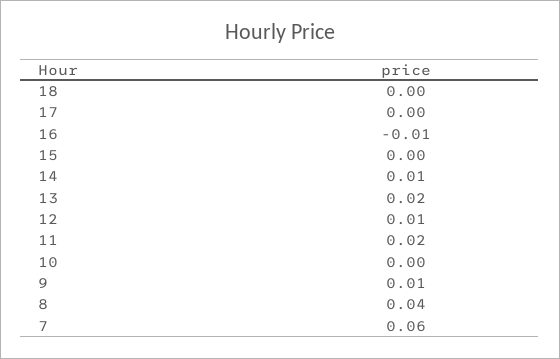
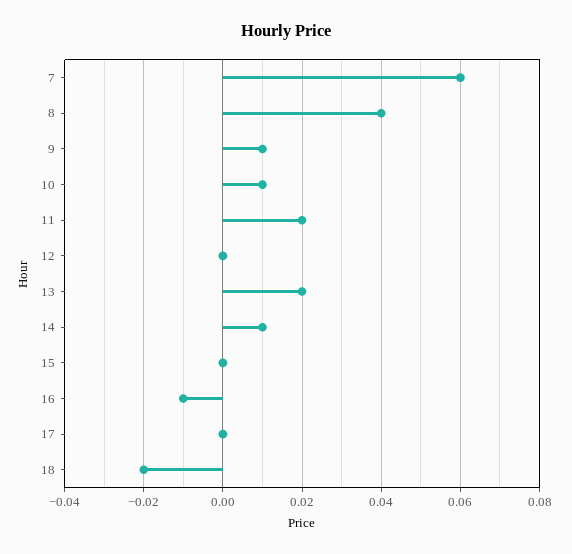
18: 0 -> -0.02
12: 0.01 -> 0
10: 0 -> 0.01

